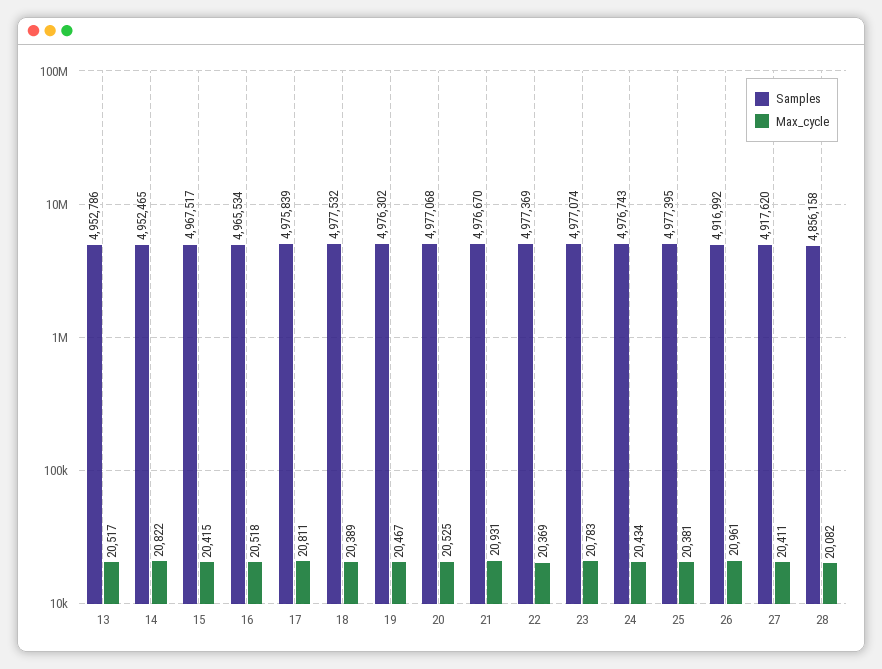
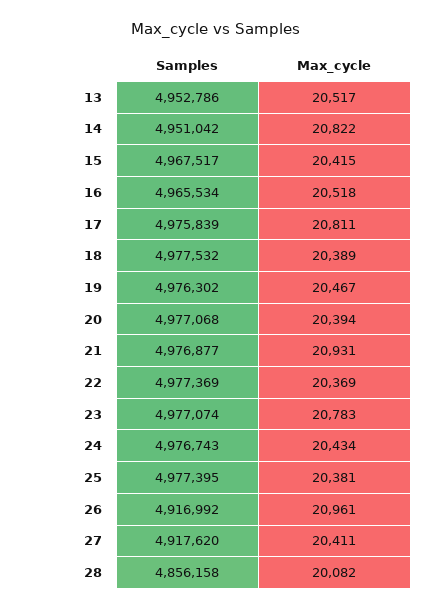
Samples, 14: 4952465 -> 4951042
Max_cycle, 20: 20525 -> 20394
Samples, 21: 4976670 -> 4976877

